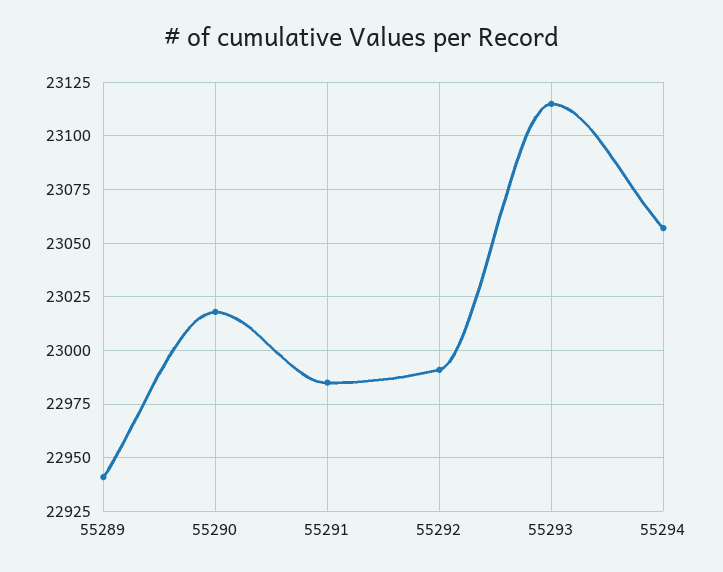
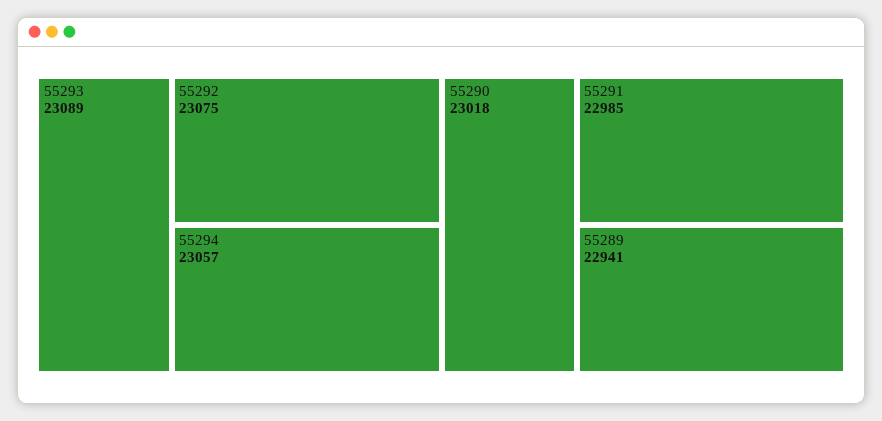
55292: 22990 -> 23075
55293: 23115 -> 23089

